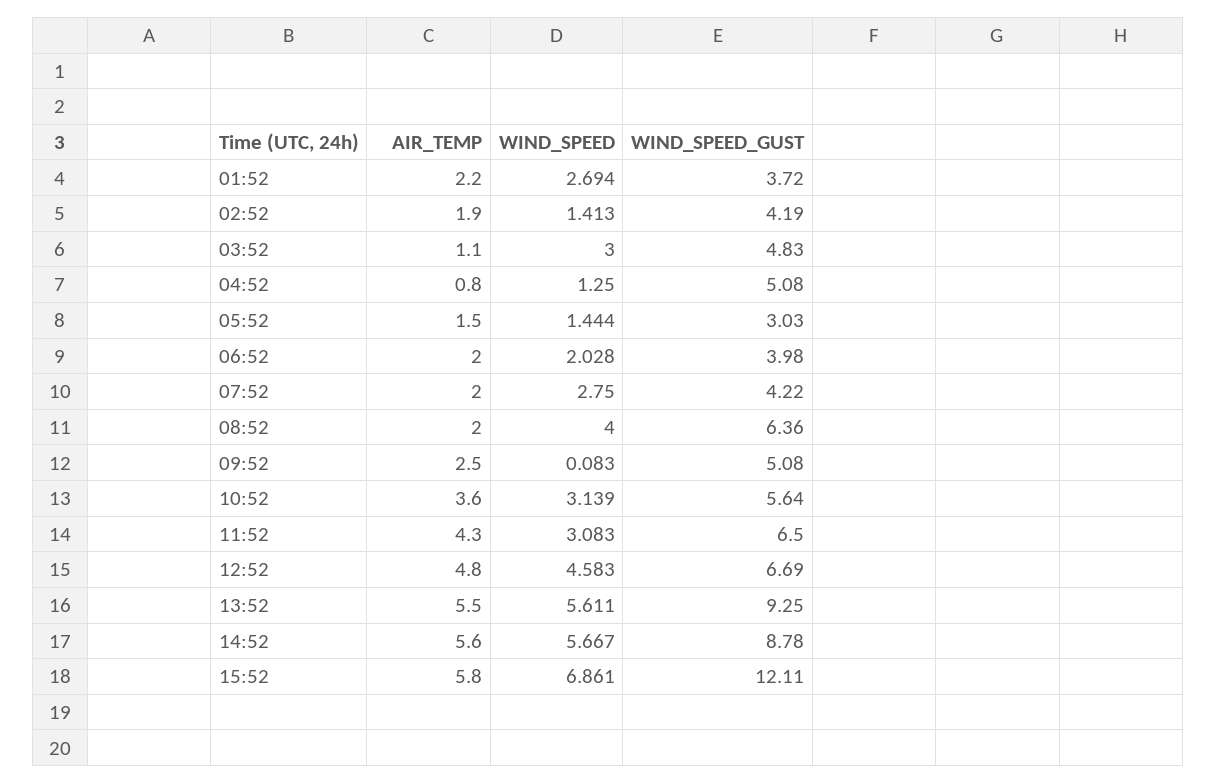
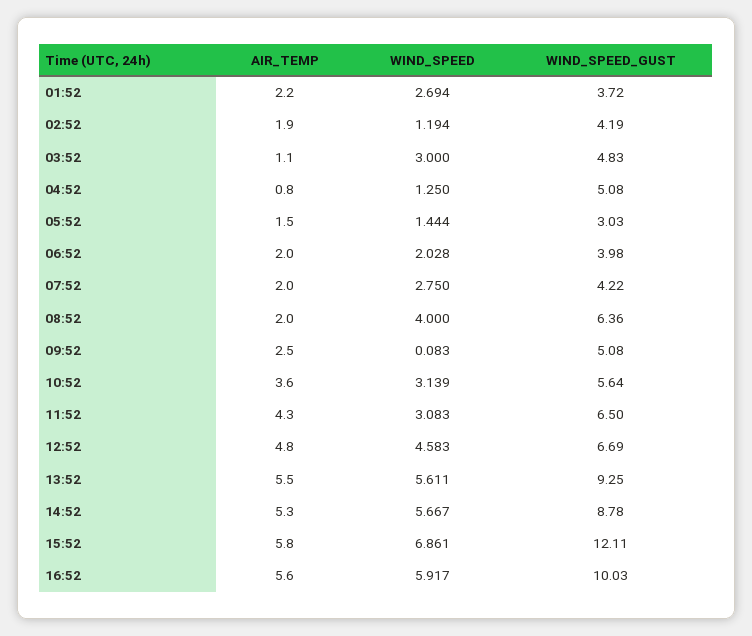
WIND_SPEED, 02:52: 1.413 -> 1.194
AIR_TEMP, 14:52: 5.6 -> 5.3
AIR_TEMP, 16:52: none -> 5.6
WIND_SPEED, 16:52: none -> 5.917
WIND_SPEED_GUST, 16:52: none -> 10.03

